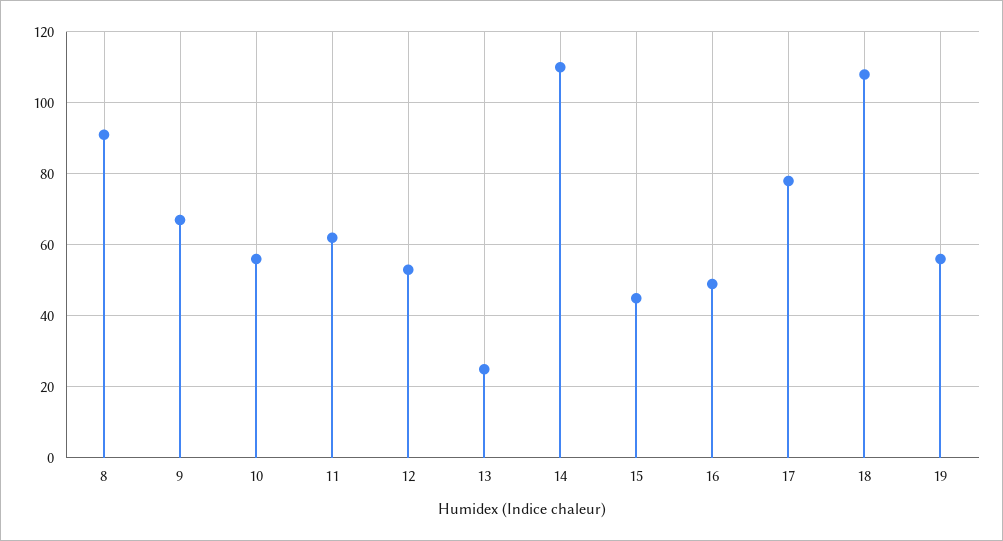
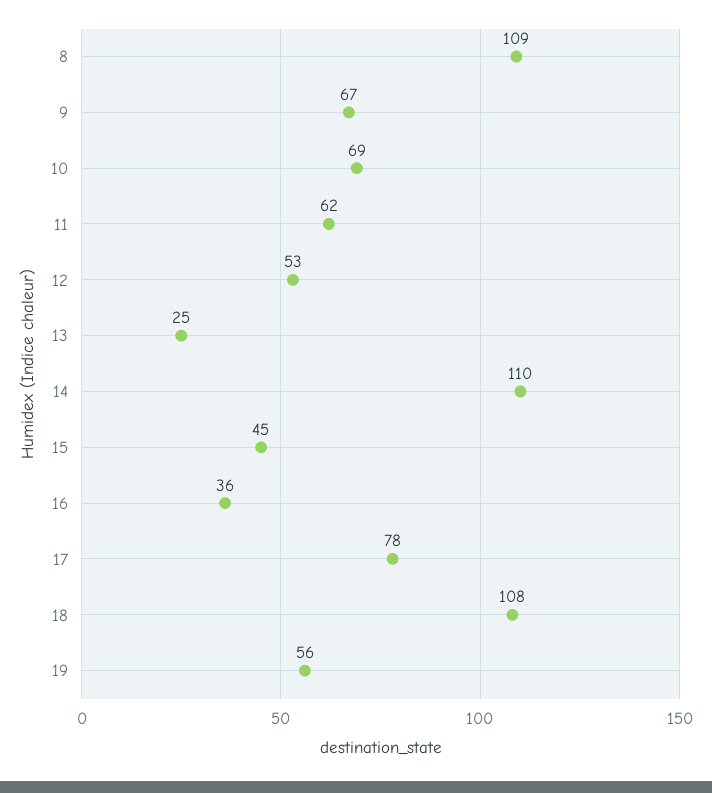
8: 90 -> 109
10: 55 -> 69
16: 50 -> 36

